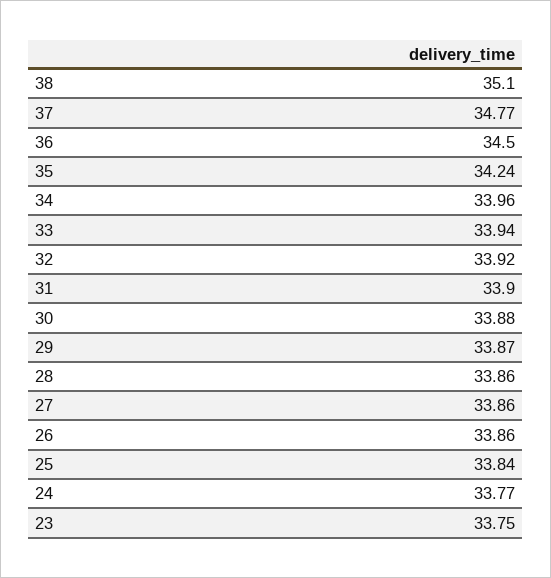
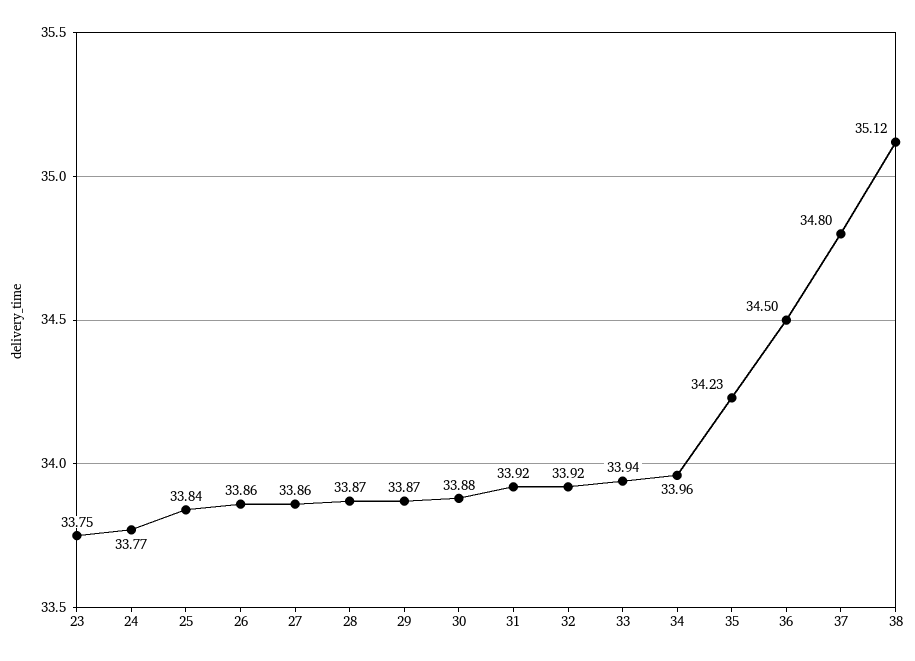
38: 35.1 -> 35.12
37: 34.77 -> 34.8
35: 34.24 -> 34.23
31: 33.9 -> 33.92
28: 33.86 -> 33.87

